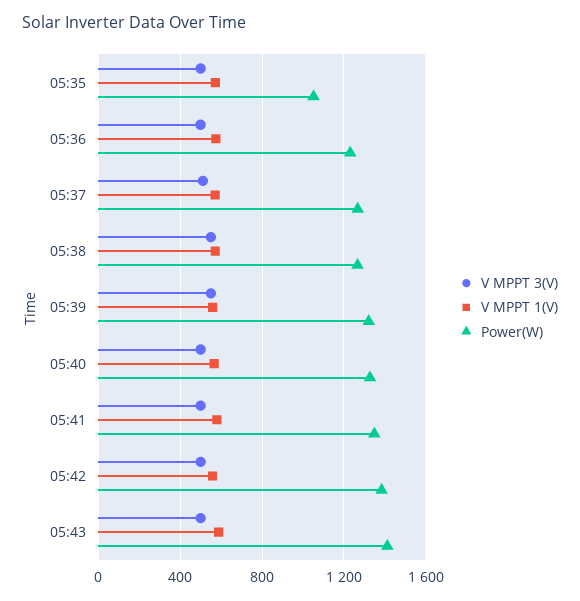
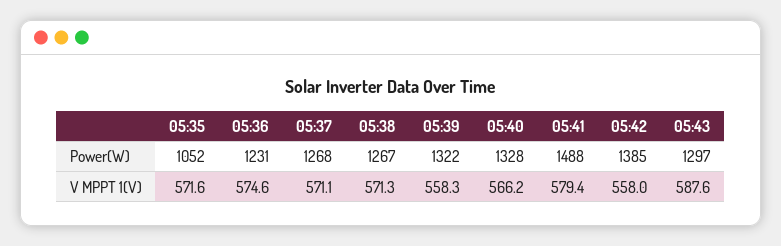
V MPPT 3(V), 05:35: 500 -> none
V MPPT 3(V), 05:36: 500 -> none
V MPPT 3(V), 05:37: 500 -> none
V MPPT 3(V), 05:38: 550 -> none
V MPPT 3(V), 05:39: 550 -> none
V MPPT 3(V), 05:40: 500 -> none
V MPPT 3(V), 05:41: 500 -> none
Power(W), 05:41: 1350 -> 1488
V MPPT 3(V), 05:42: 500 -> none
V MPPT 3(V), 05:43: 500 -> none
Power(W), 05:43: 1400 -> 1297

